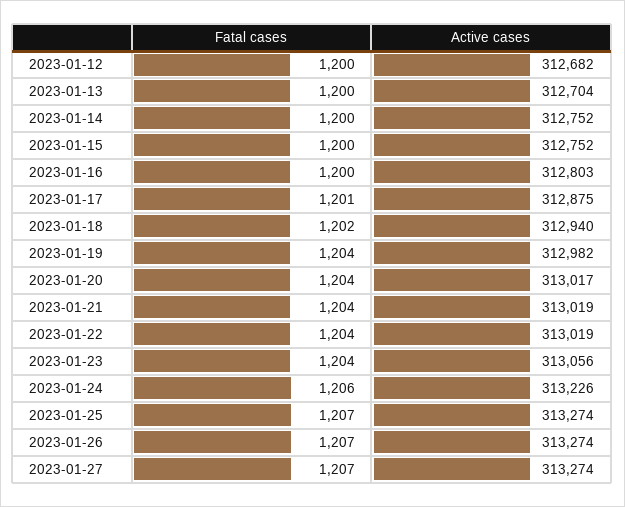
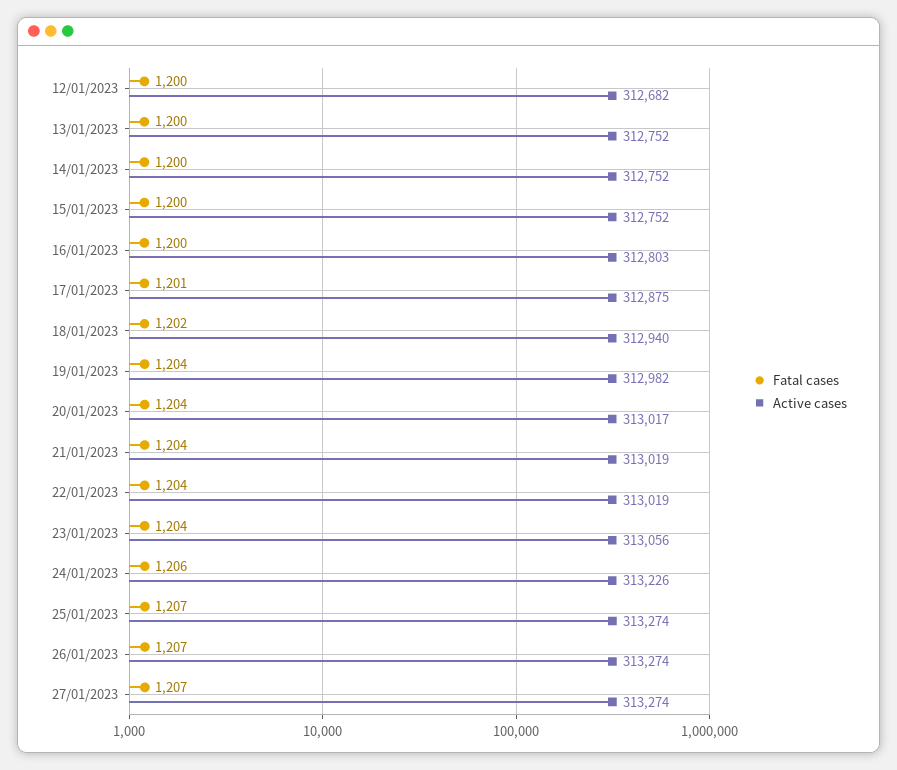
Active cases, 2023-01-13: 312704 -> 312752

